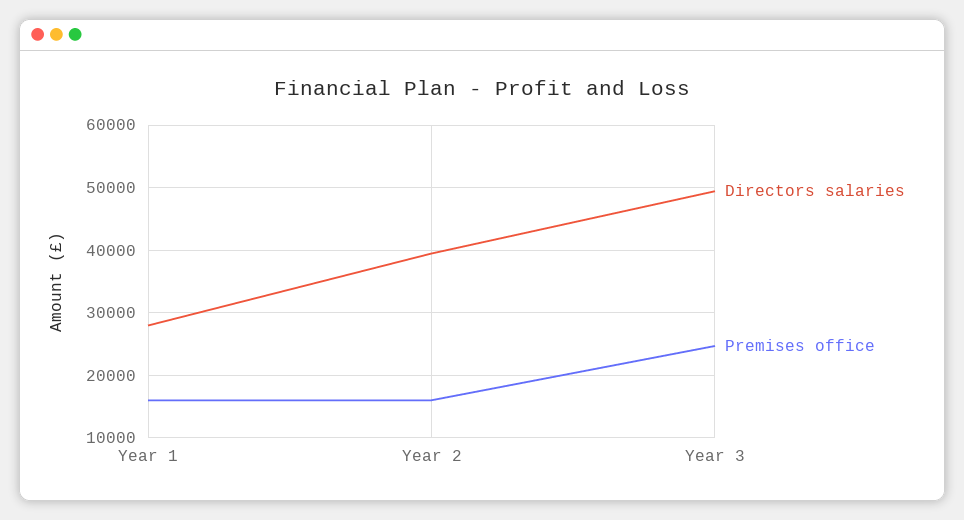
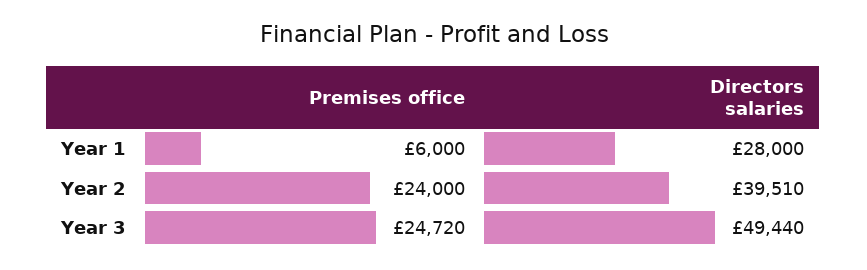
Premises office, Year 1: 16000 -> 6000
Premises office, Year 2: 16000 -> 24000

